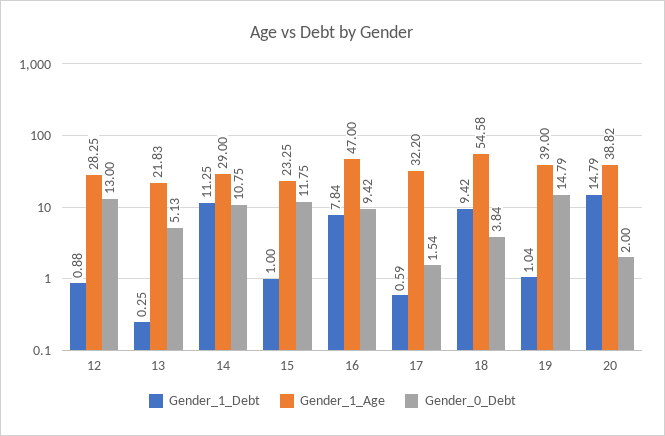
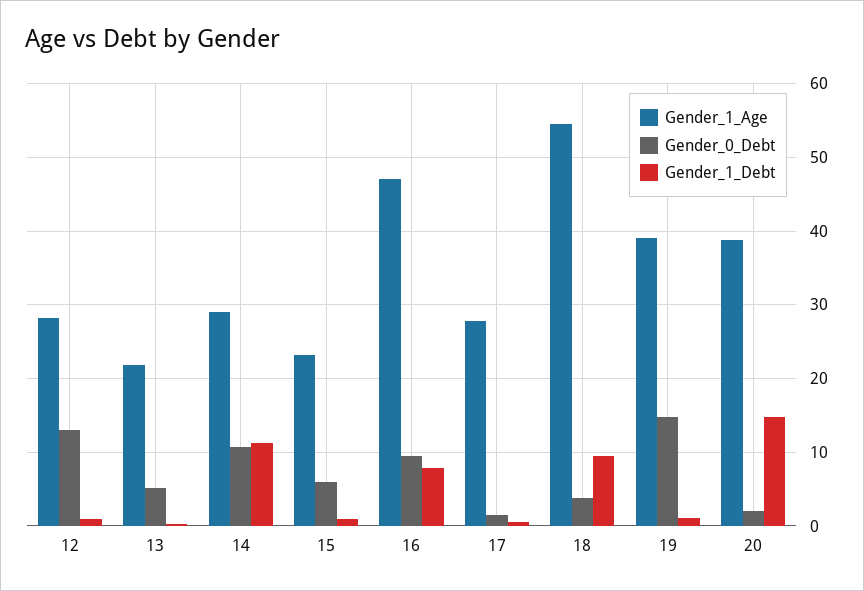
Gender_0_Debt, 15: 11.75 -> 6
Gender_1_Age, 17: 32.2 -> 28

